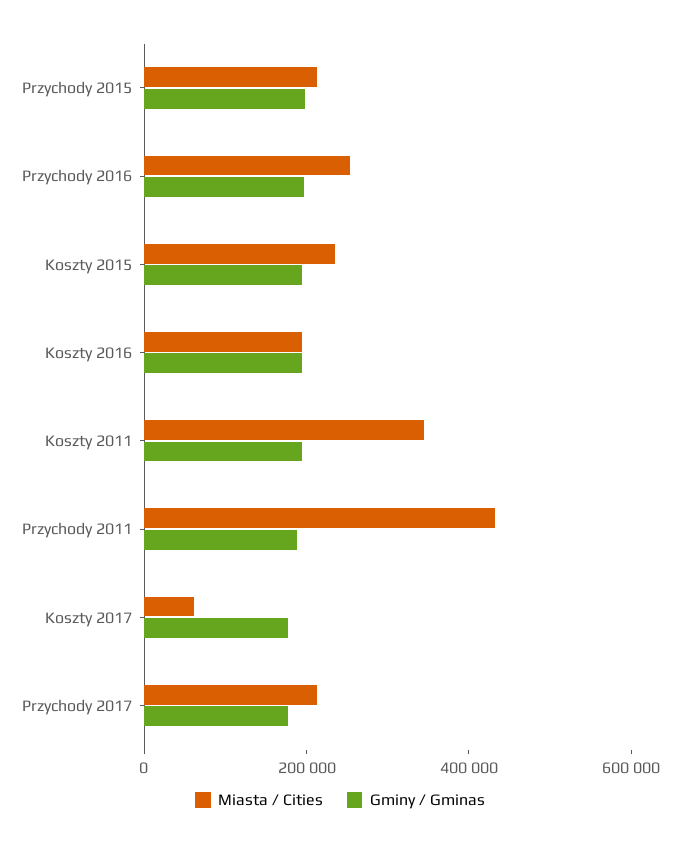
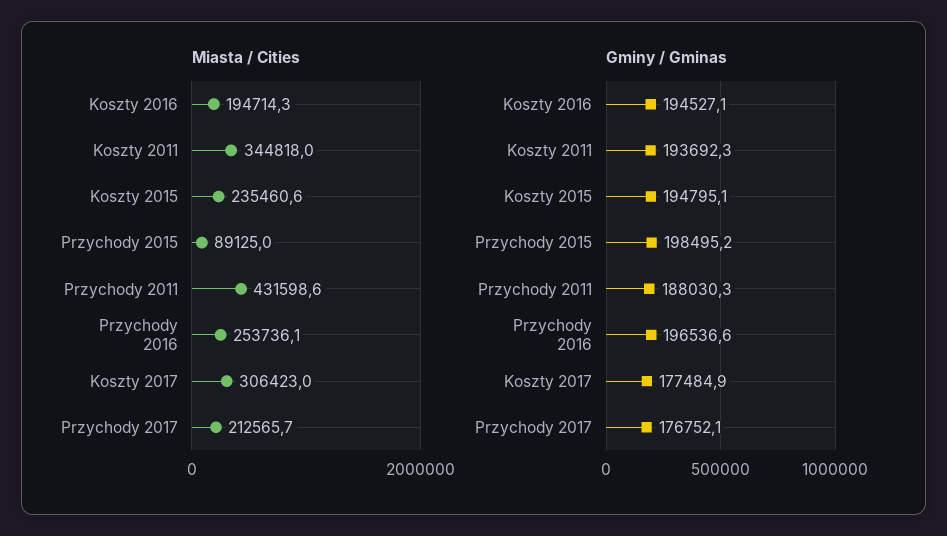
Miasta / Cities, Przychody 2015: 200000 -> 89125
Miasta / Cities, Koszty 2017: 50000 -> 306423

